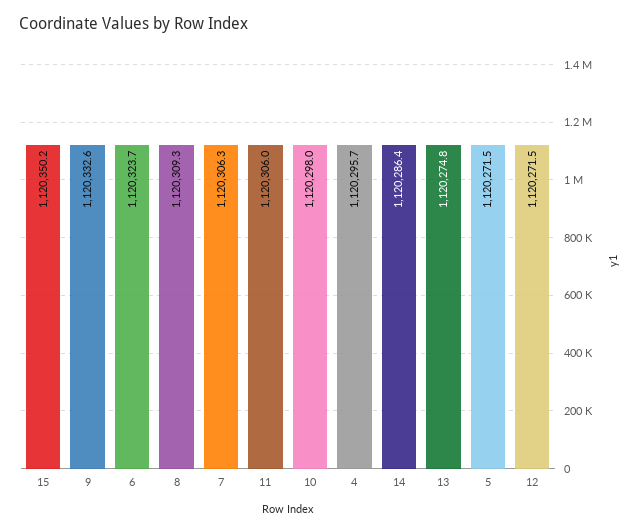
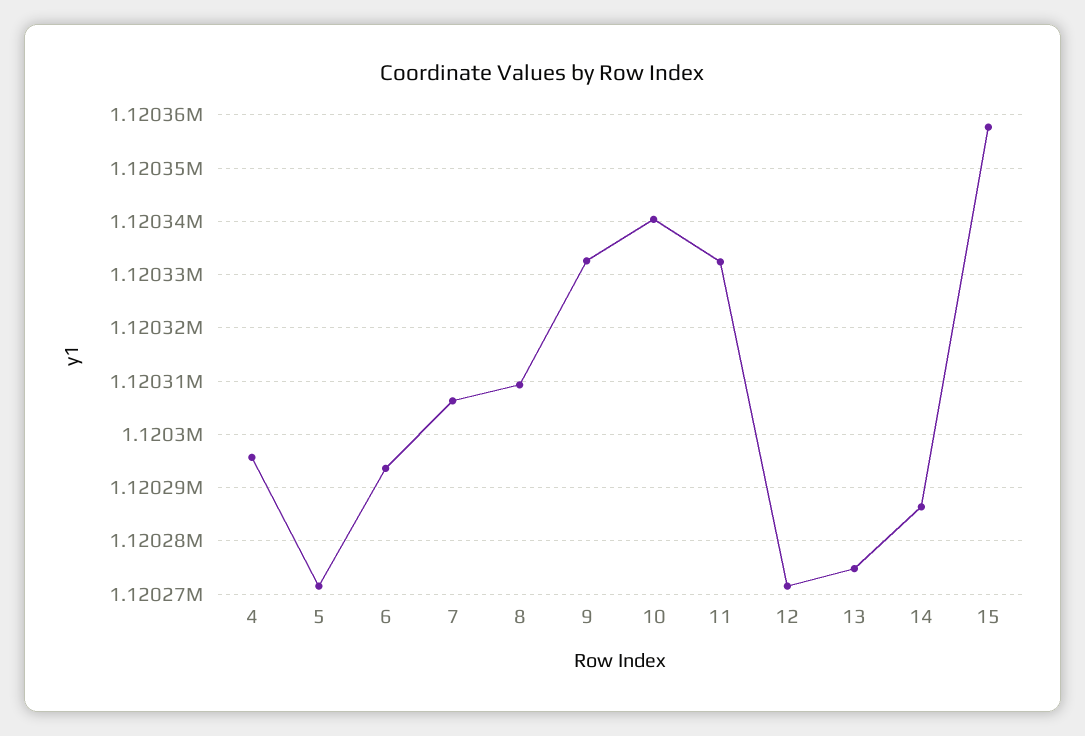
15: 1120350.2 -> 1120358
6: 1120323.7 -> 1120294
11: 1120306 -> 1120332
10: 1120298 -> 1120340

